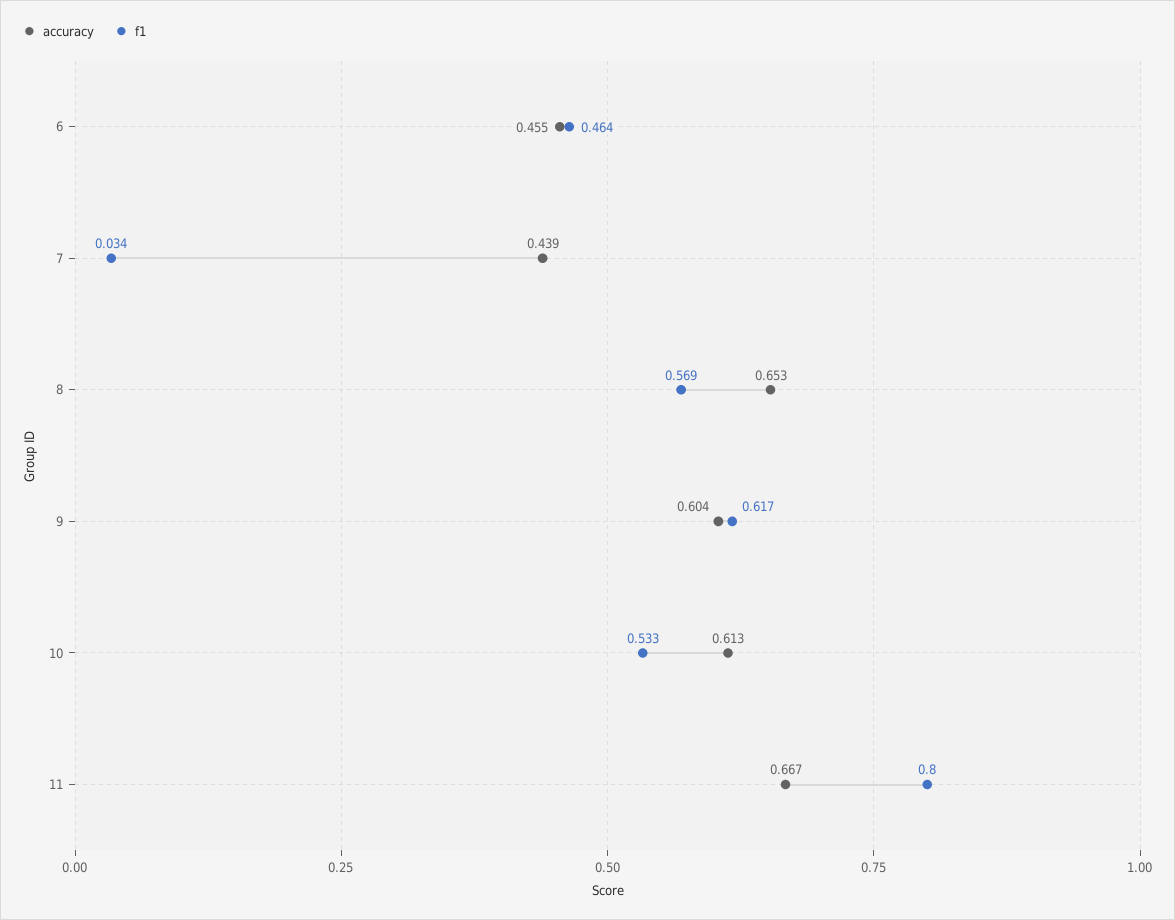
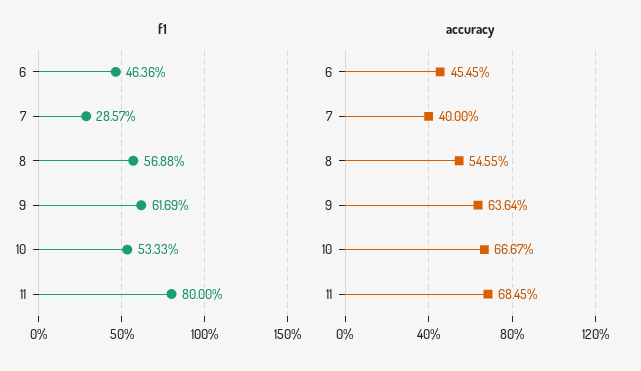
accuracy, 7: 0.439 -> 0.4
f1, 7: 0.034 -> 0.2857
accuracy, 8: 0.653 -> 0.5455
accuracy, 9: 0.604 -> 0.6364
accuracy, 10: 0.613 -> 0.6667
accuracy, 11: 0.667 -> 0.6845

